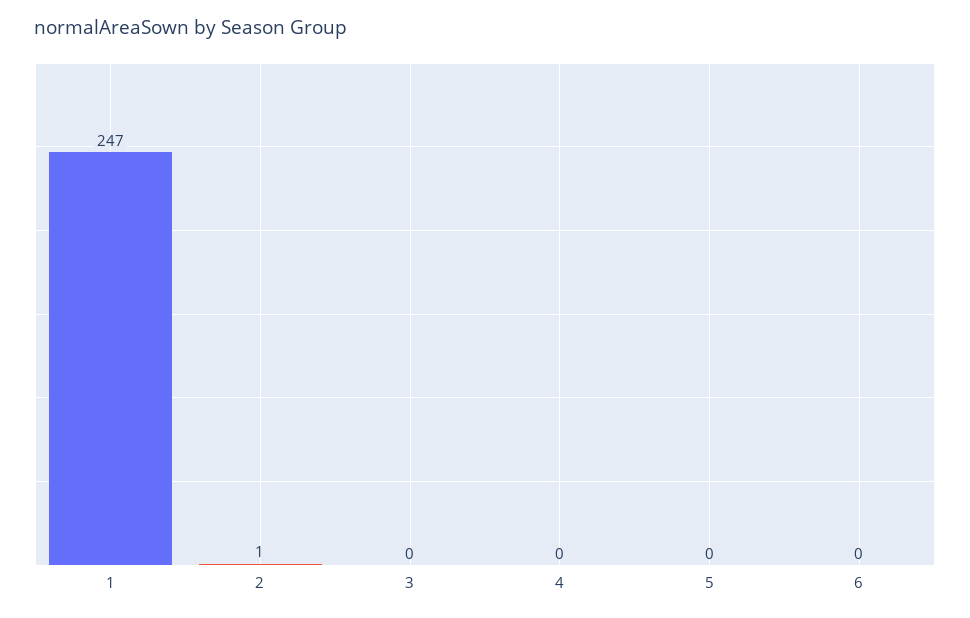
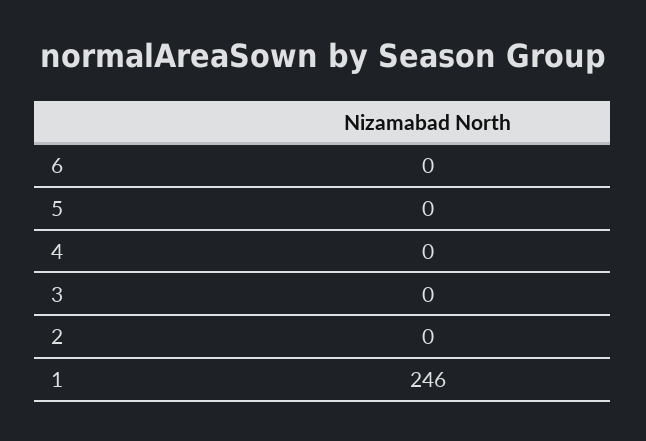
1: 247 -> 246
2: 1 -> 0

